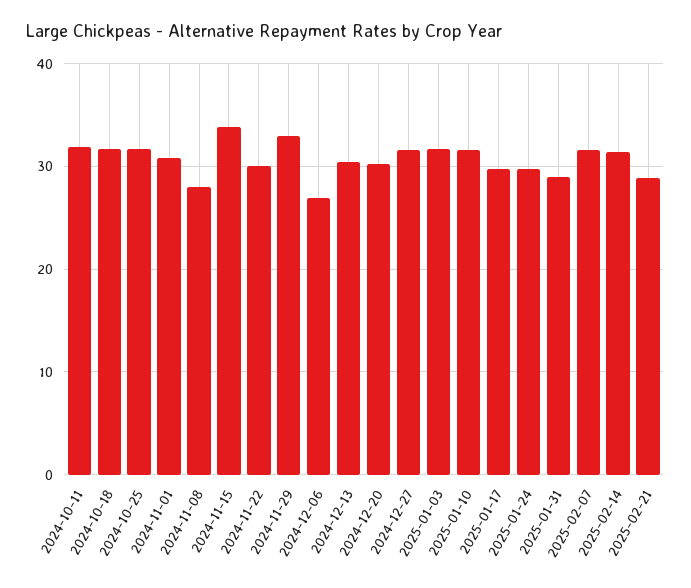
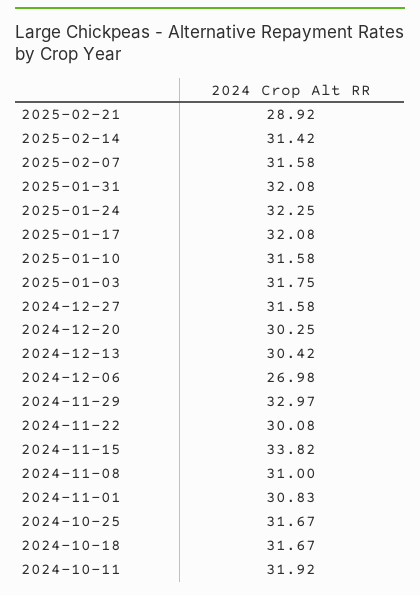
2024-11-08: 28 -> 31
2025-01-17: 30 -> 32.08
2025-01-24: 30 -> 32.25
2025-01-31: 29 -> 32.08

